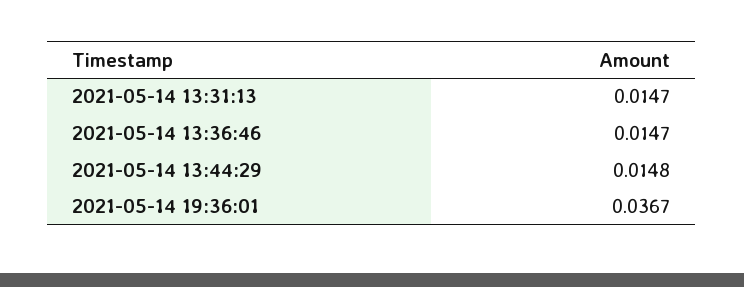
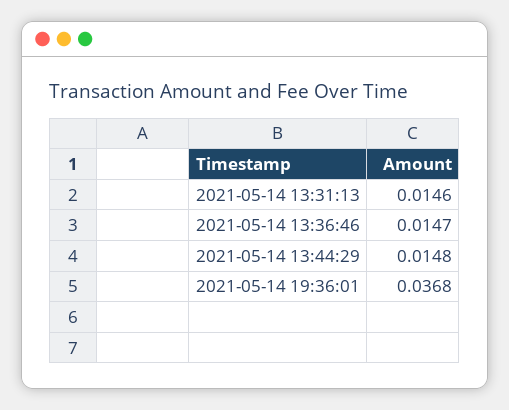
2021-05-14 13:31:13: 0.0147 -> 0.0146
2021-05-14 19:36:01: 0.0367 -> 0.0368

